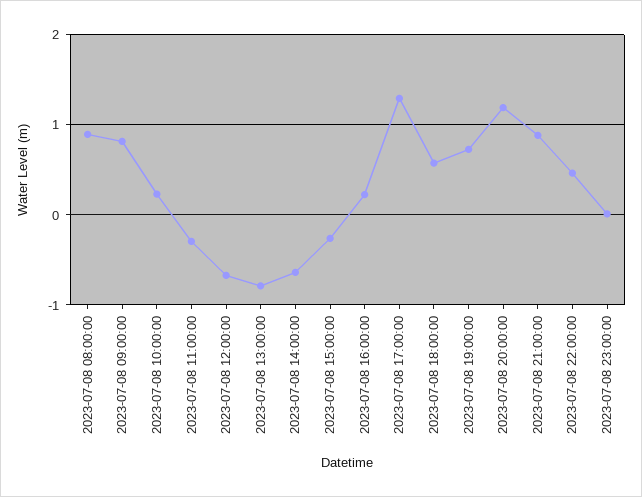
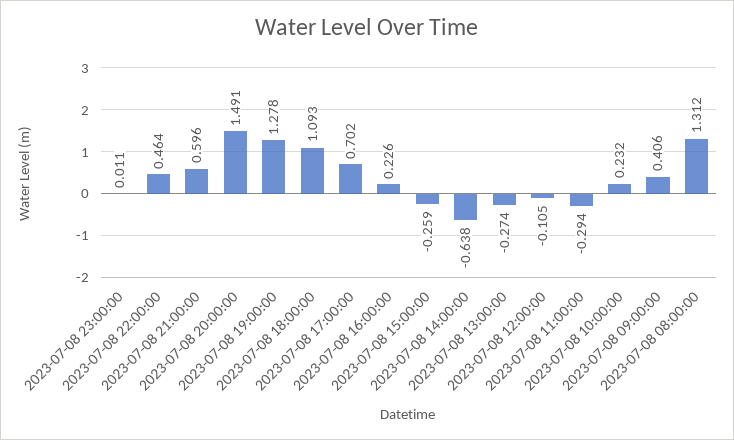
2023-07-08 08:00:00: 0.9 -> 1.312
2023-07-08 09:00:00: 0.8 -> 0.406
2023-07-08 12:00:00: -0.7 -> -0.105
2023-07-08 13:00:00: -0.8 -> -0.274
2023-07-08 17:00:00: 1.3 -> 0.702
2023-07-08 18:00:00: 0.6 -> 1.093
2023-07-08 19:00:00: 0.7 -> 1.278
2023-07-08 20:00:00: 1.2 -> 1.491
2023-07-08 21:00:00: 0.9 -> 0.596

